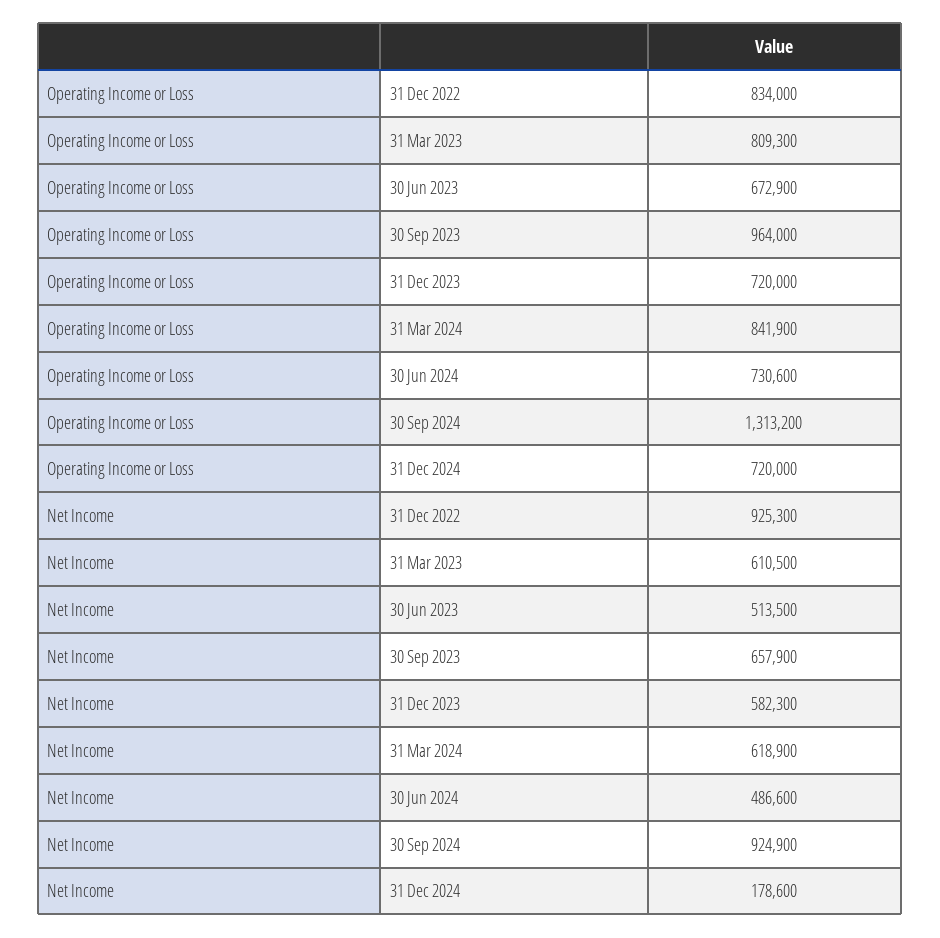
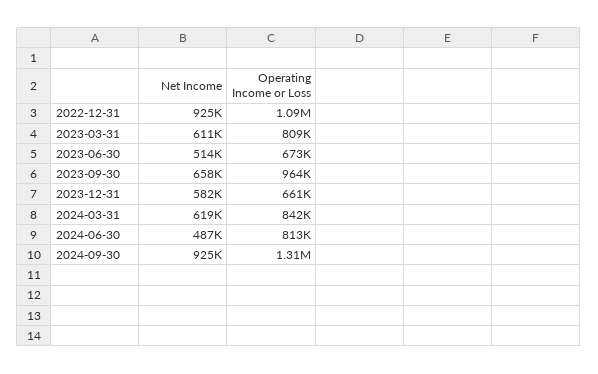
Operating Income or Loss, 31 Dec 2022: 834000 -> 1090000
Operating Income or Loss, 31 Dec 2023: 720000 -> 661000
Operating Income or Loss, 30 Jun 2024: 730600 -> 813000
Operating Income or Loss, 31 Dec 2024: 720000 -> none
Net Income, 31 Dec 2024: 178600 -> none

